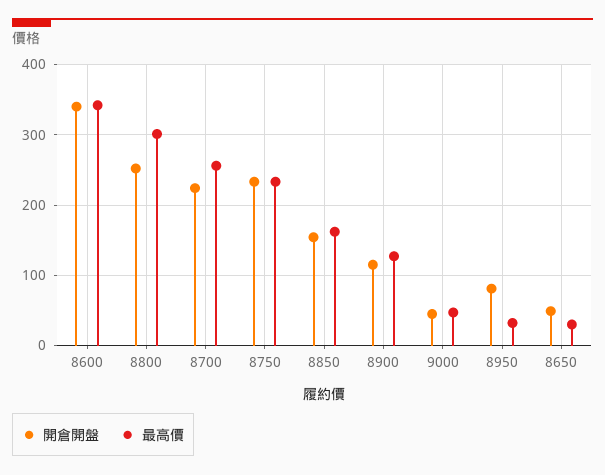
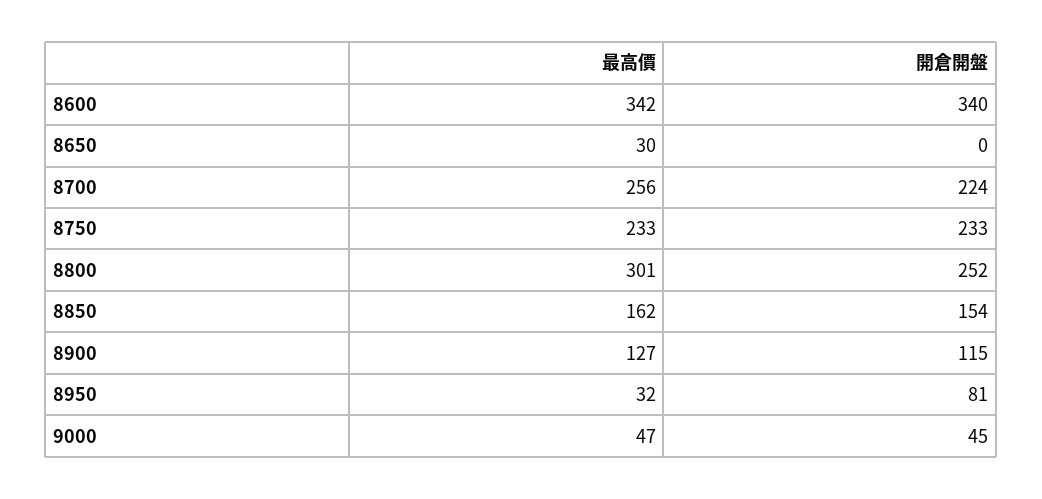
開倉開盤, 8650: 50 -> 0

